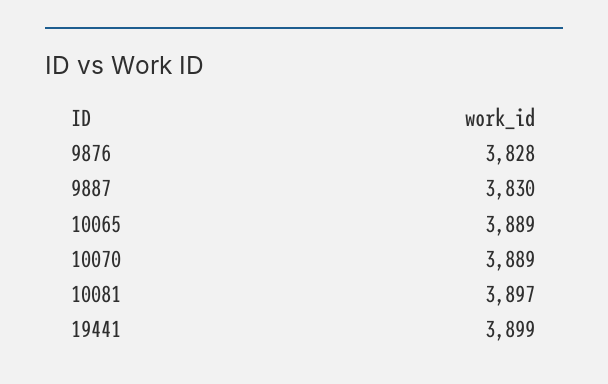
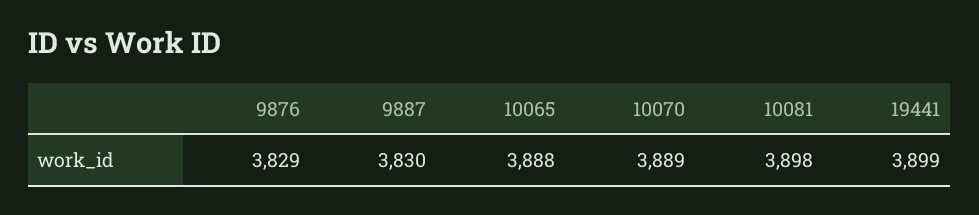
9876: 3828 -> 3829
10065: 3889 -> 3888
10081: 3897 -> 3898

